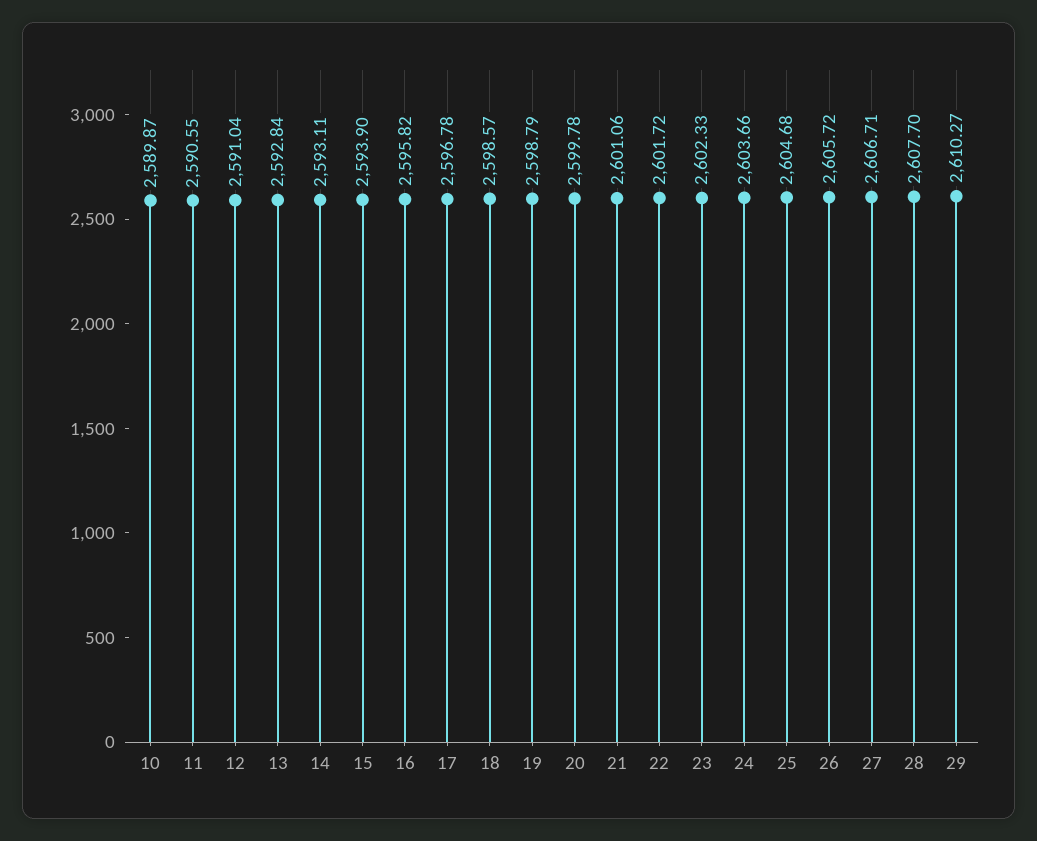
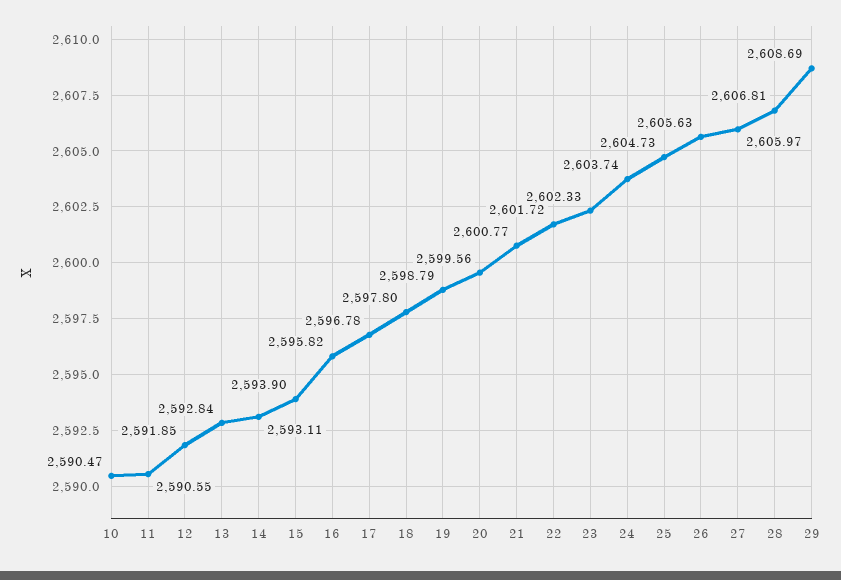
10: 2589.87 -> 2590.47
12: 2591.04 -> 2591.85
18: 2598.57 -> 2597.8
20: 2599.78 -> 2599.56
21: 2601.06 -> 2600.77
24: 2603.66 -> 2603.74
25: 2604.68 -> 2604.73
26: 2605.72 -> 2605.63
27: 2606.71 -> 2605.97
28: 2607.7 -> 2606.81
29: 2610.27 -> 2608.69

